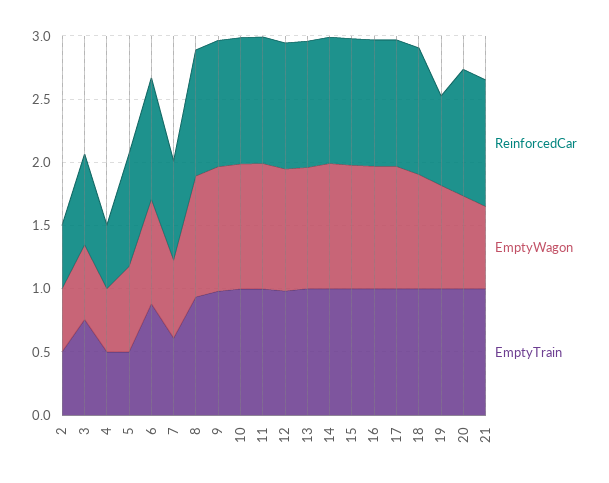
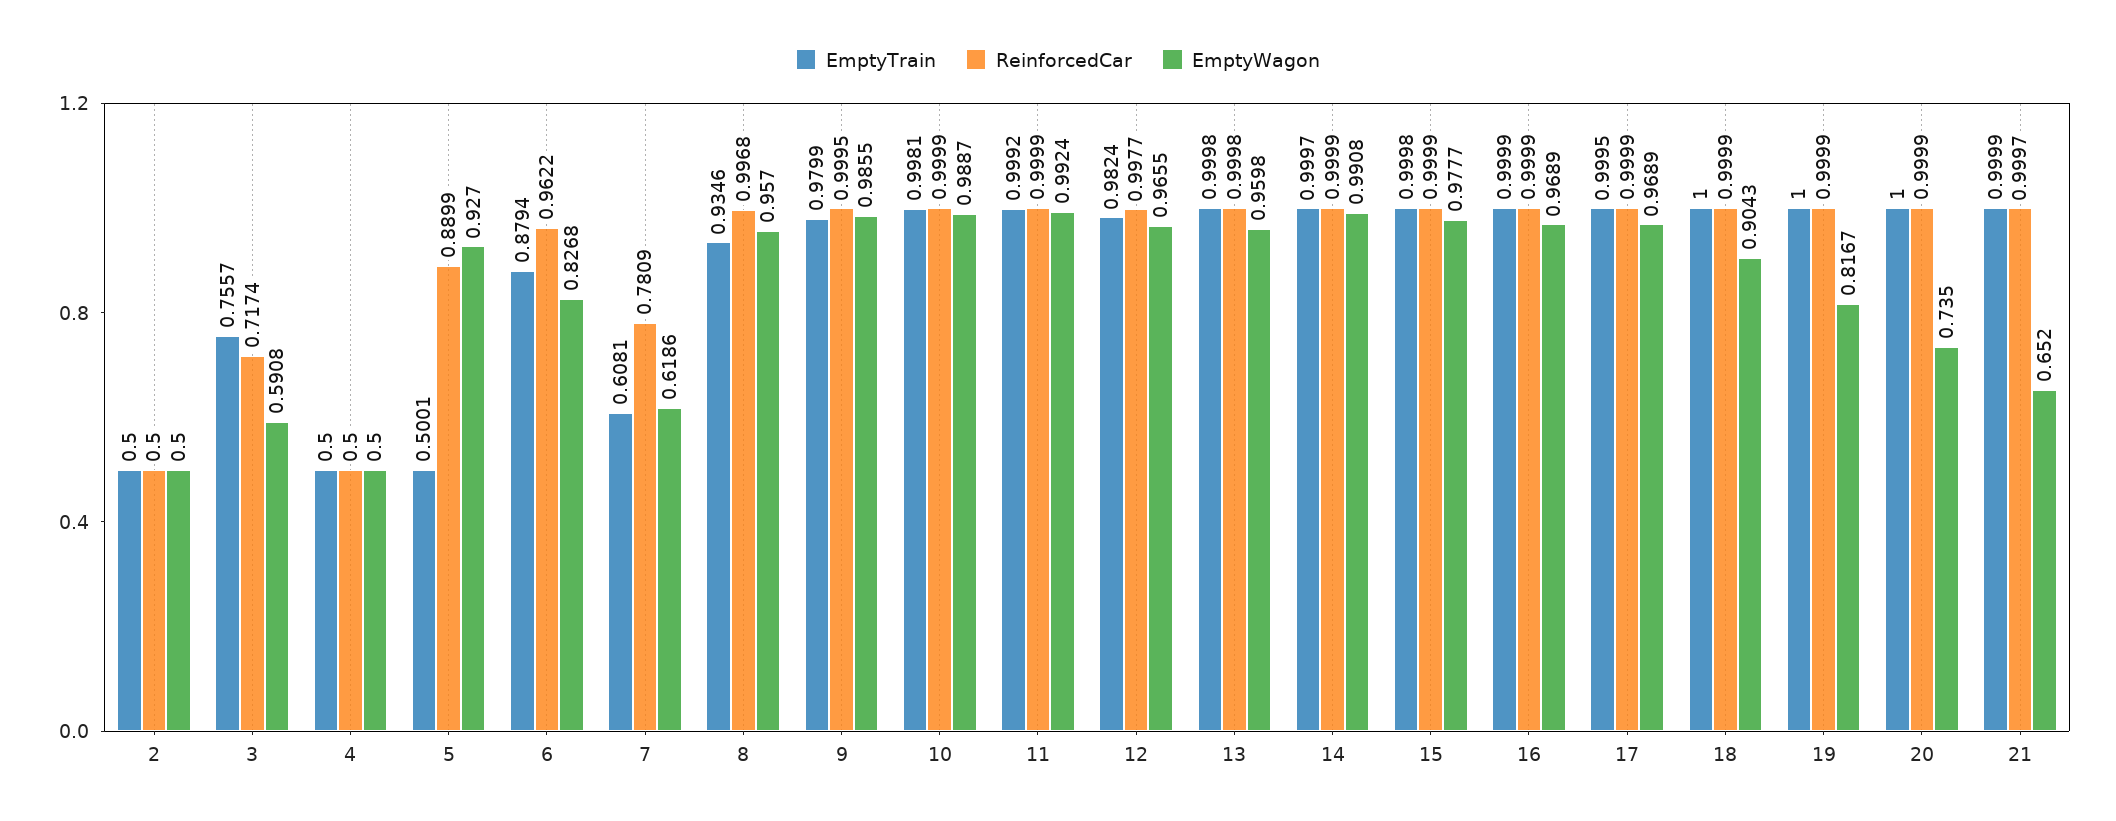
EmptyWagon, 5: 0.7 -> 0.927
ReinforcedCar, 19: 0.7 -> 0.9999

